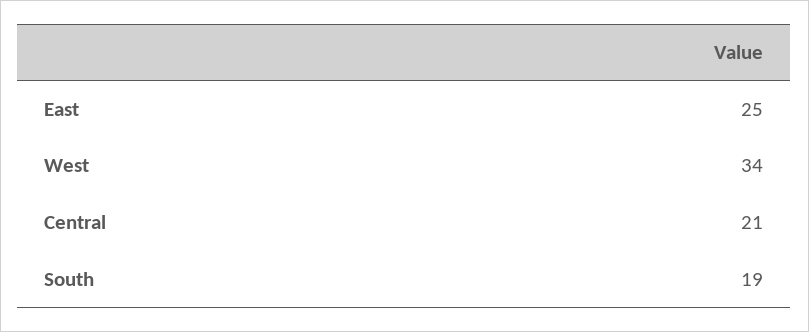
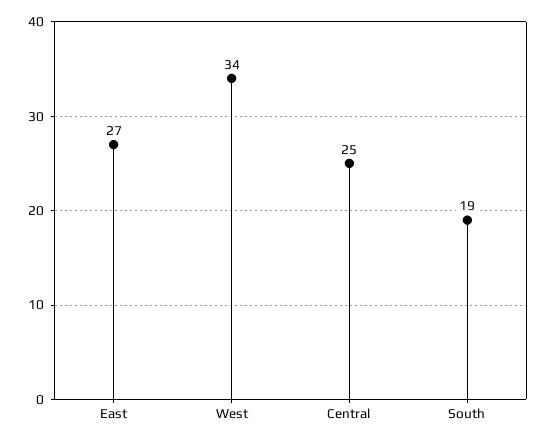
East: 25 -> 27
Central: 21 -> 25

